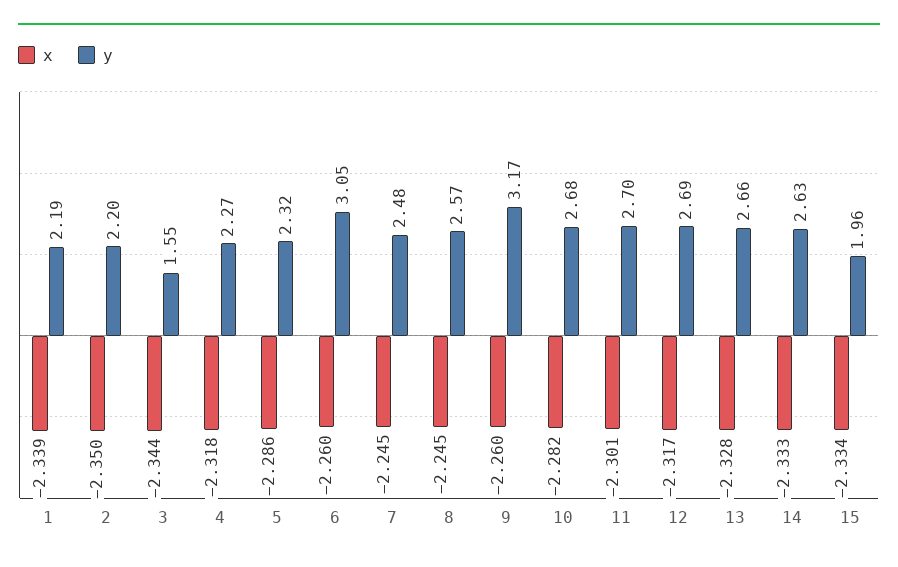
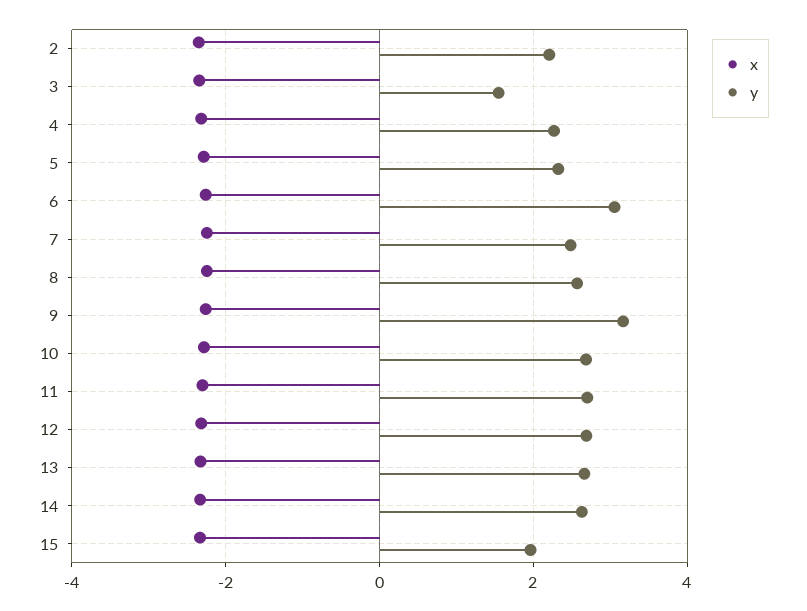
x, 1: -2.339 -> none
y, 1: 2.19 -> none

